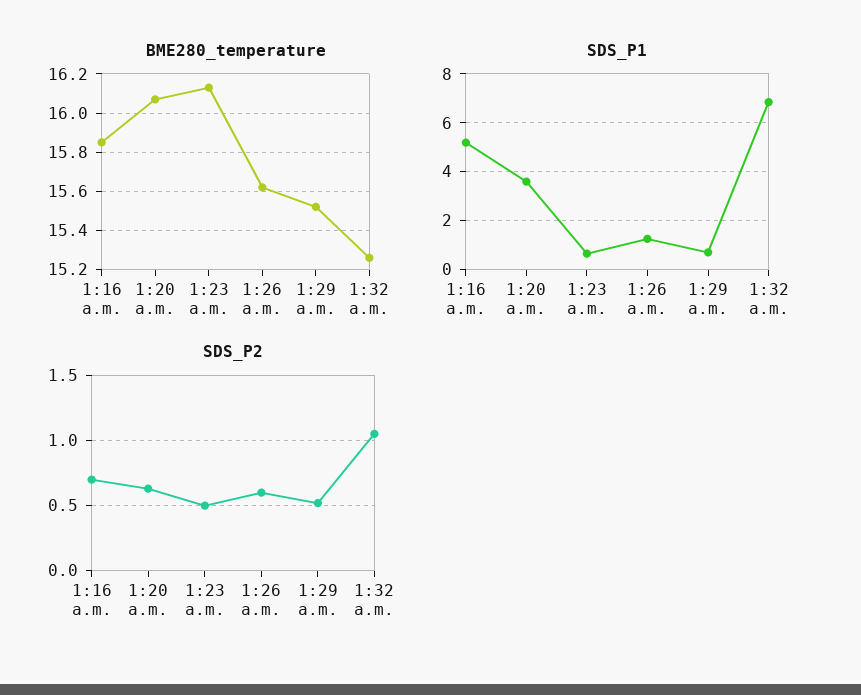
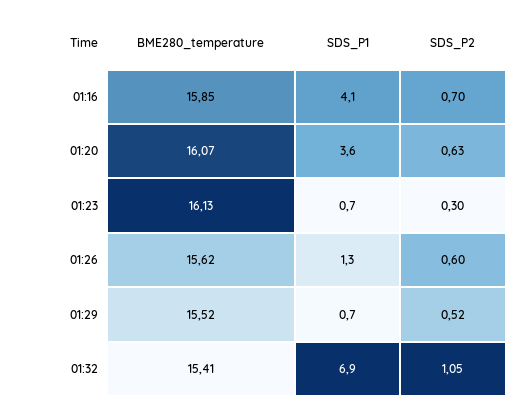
BME280_temperature, 1:32 a.m.: 15.25 -> 15.41
SDS_P1, 1:16 a.m.: 5.25 -> 4.1
SDS_P2, 1:23 a.m.: 0.5 -> 0.3

